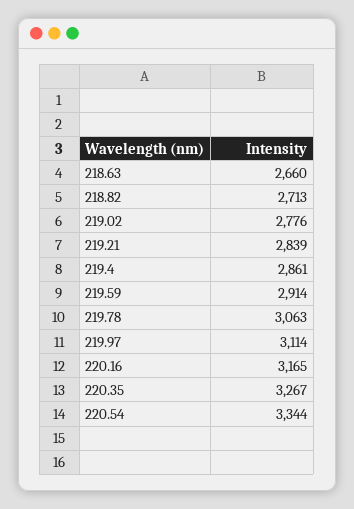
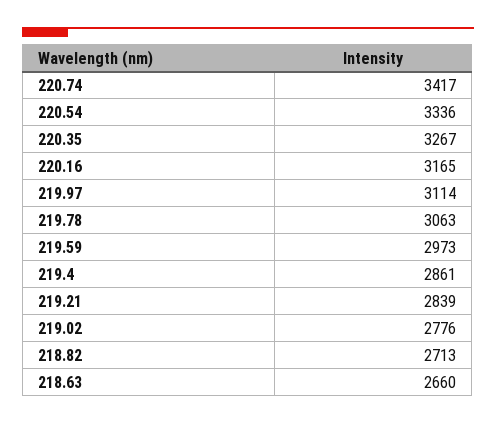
219.59: 2914 -> 2973
220.54: 3344 -> 3336
220.74: none -> 3417

